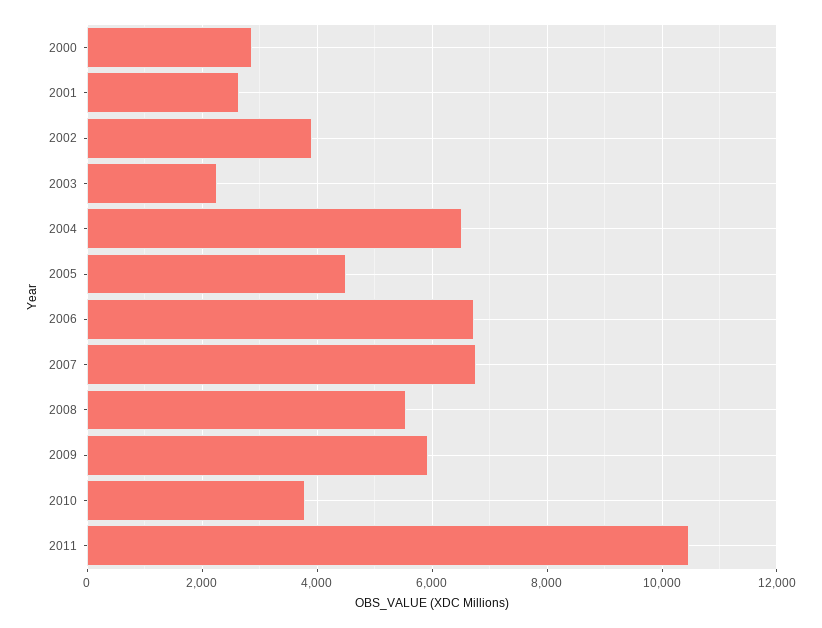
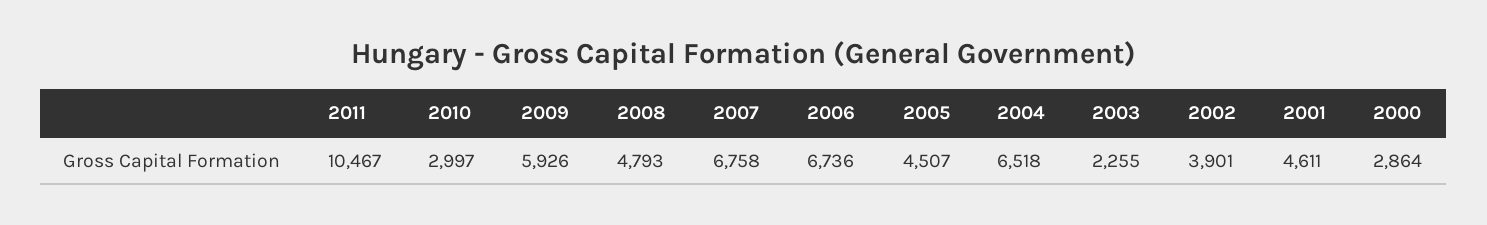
2001: 2600 -> 4611
2008: 5600 -> 4793
2010: 3800 -> 2997

